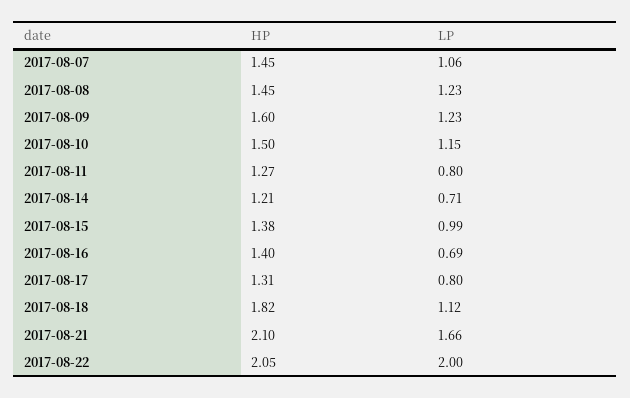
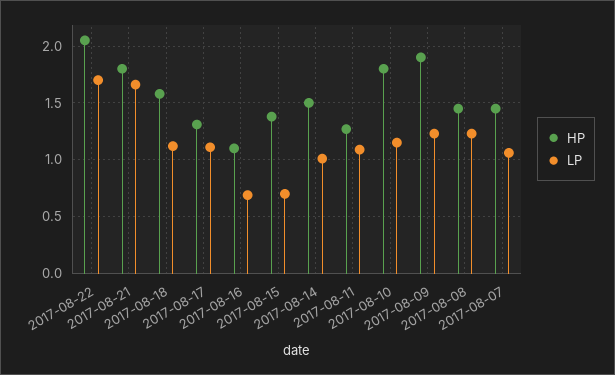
HP, 2017-08-09: 1.6 -> 1.9
HP, 2017-08-10: 1.5 -> 1.8
LP, 2017-08-11: 0.8 -> 1.1
HP, 2017-08-14: 1.21 -> 1.5
LP, 2017-08-14: 0.71 -> 1
LP, 2017-08-15: 0.99 -> 0.7
HP, 2017-08-16: 1.4 -> 1.1
LP, 2017-08-17: 0.8 -> 1.1
HP, 2017-08-18: 1.82 -> 1.6
HP, 2017-08-21: 2.1 -> 1.8
LP, 2017-08-22: 2 -> 1.7

